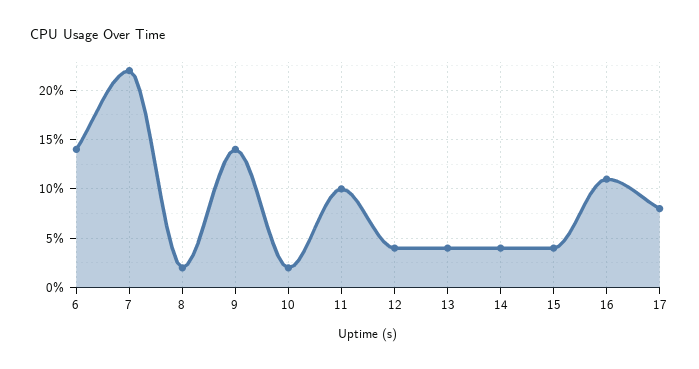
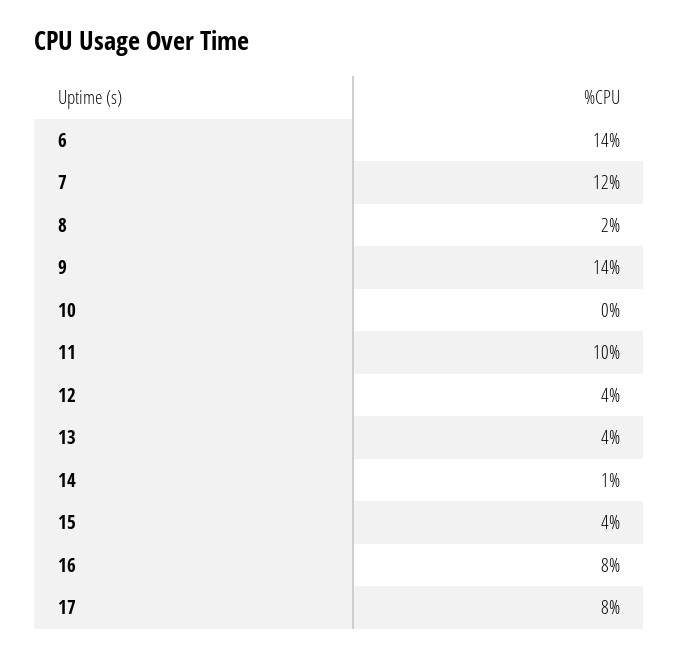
7: 22 -> 12
10: 2 -> 0
14: 4 -> 1
16: 11 -> 8

